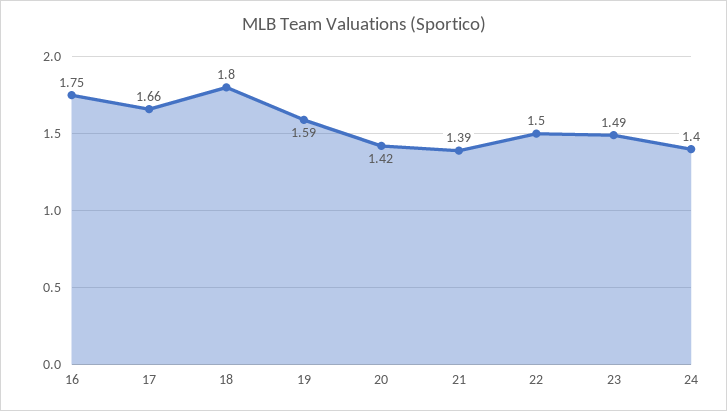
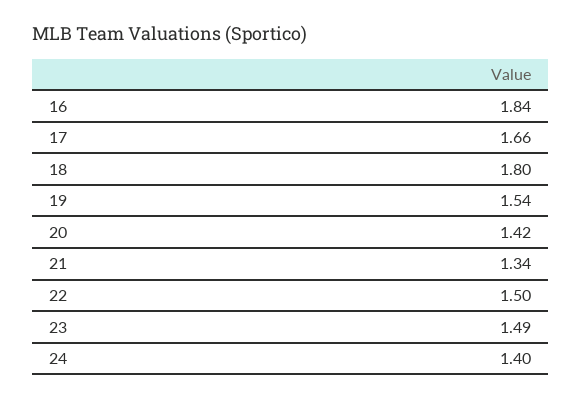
16: 1.75 -> 1.84
19: 1.59 -> 1.54
21: 1.39 -> 1.34

